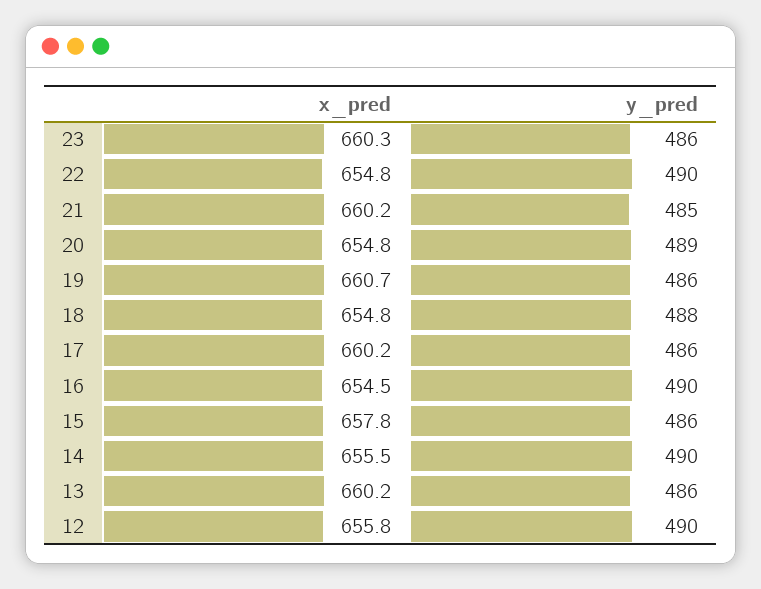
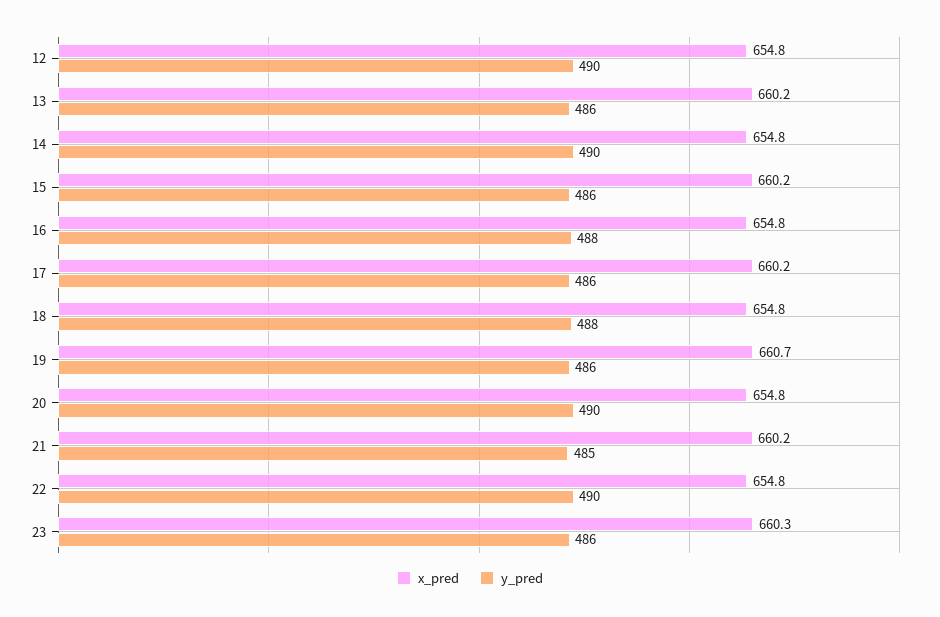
y_pred, 20: 489 -> 490
x_pred, 16: 654.5 -> 654.8
y_pred, 16: 490 -> 488
x_pred, 15: 657.8 -> 660.2
x_pred, 14: 655.5 -> 654.8
x_pred, 12: 655.8 -> 654.8

